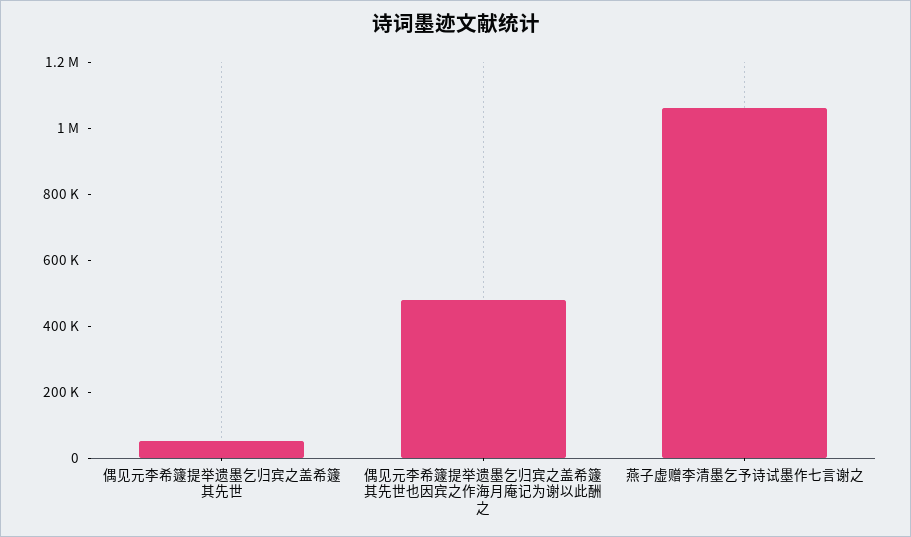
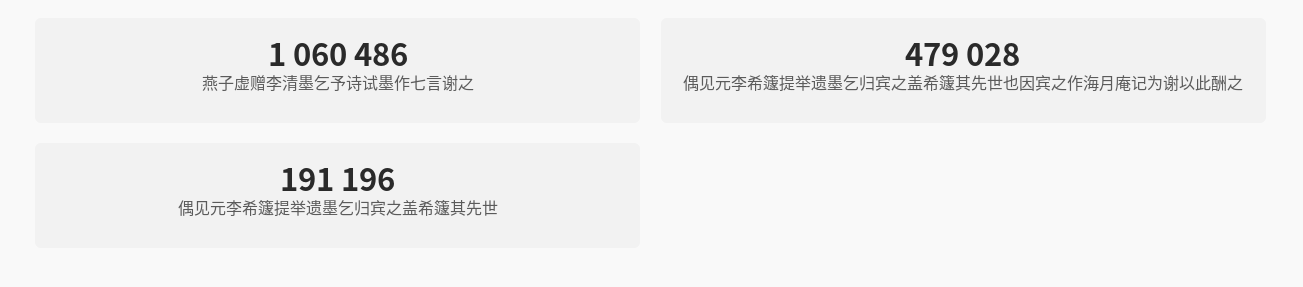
偶见元李希籧提举遗墨乞归宾之盖希籧其先世: 50000 -> 191196

